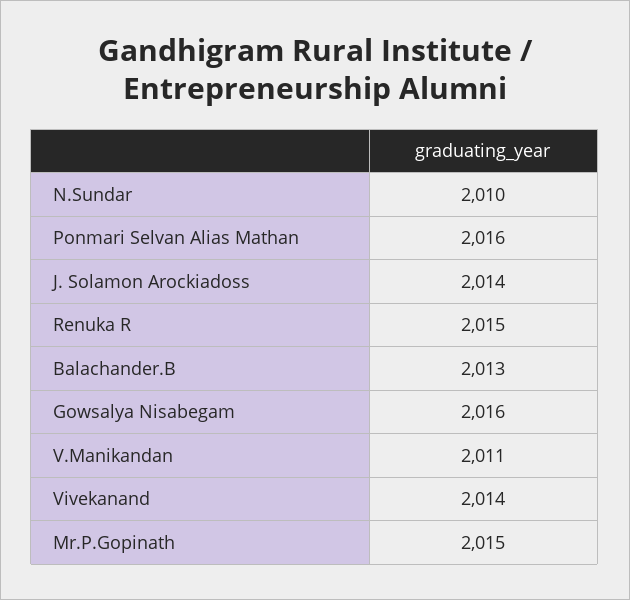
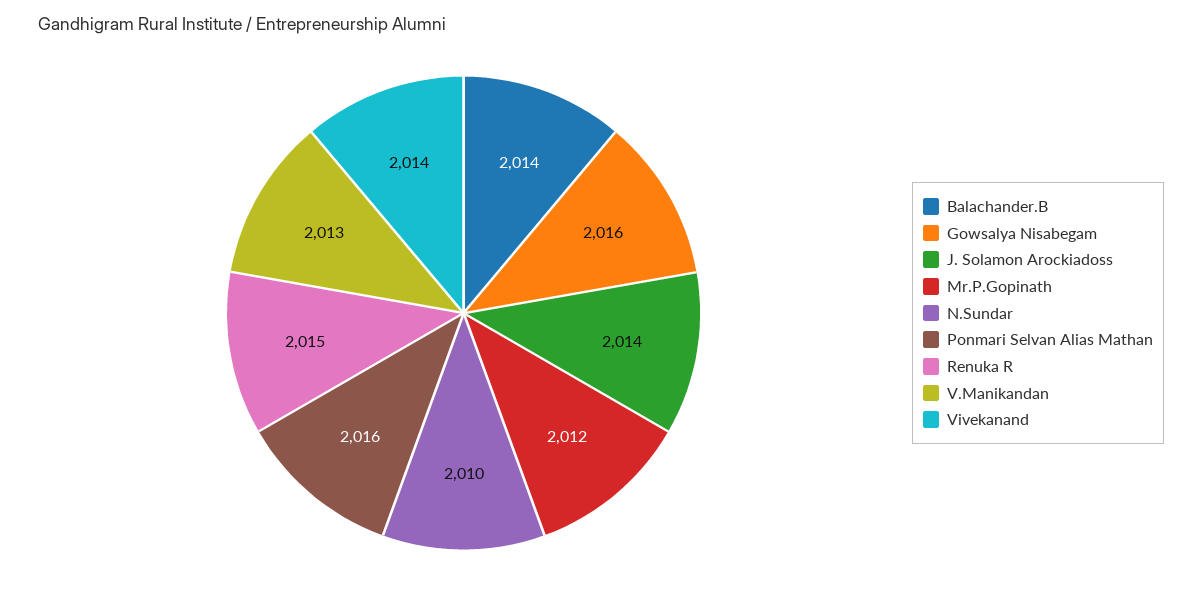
Balachander.B: 2013 -> 2014
V.Manikandan: 2011 -> 2013
Mr.P.Gopinath: 2015 -> 2012

